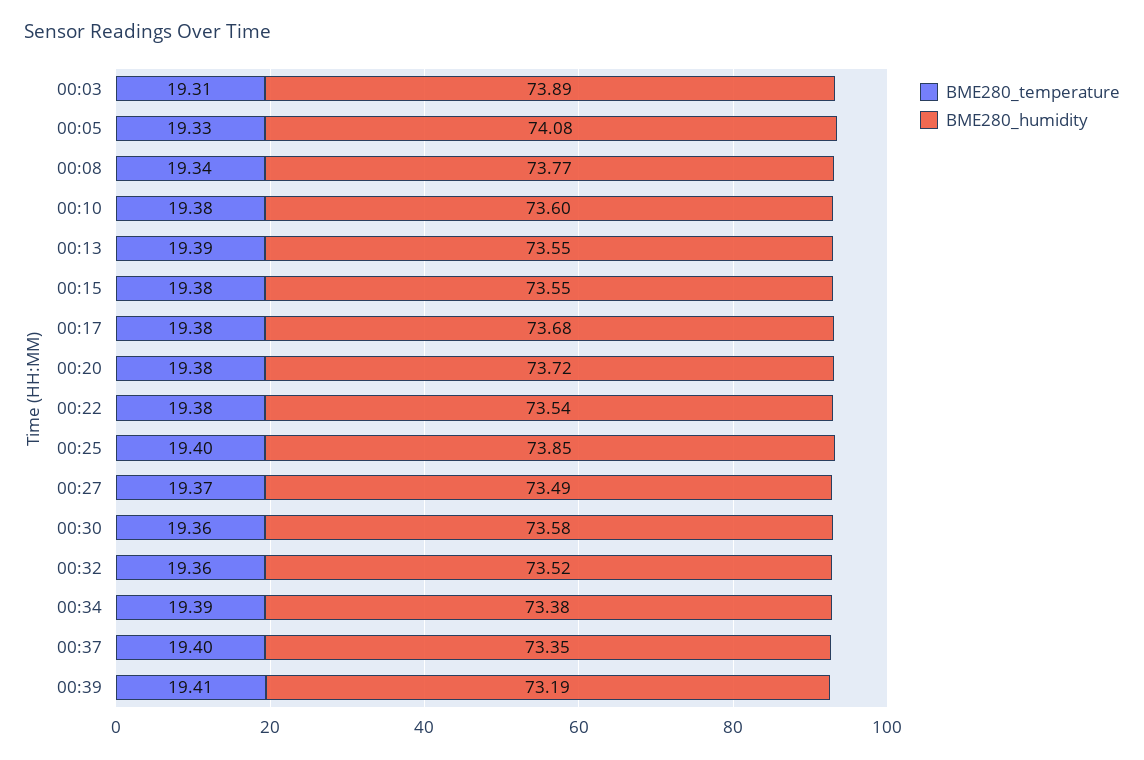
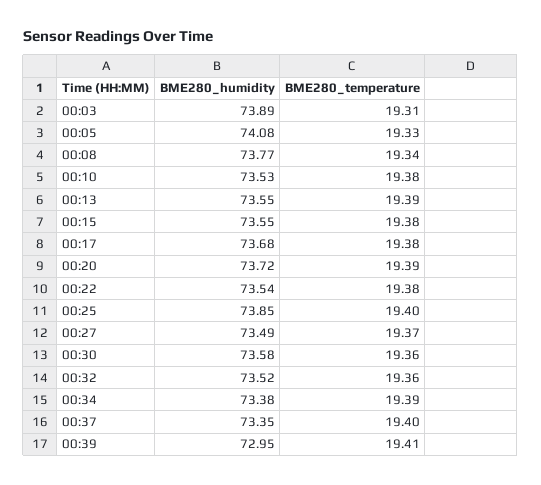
BME280_humidity, 00:10: 73.6 -> 73.53
BME280_temperature, 00:20: 19.38 -> 19.39
BME280_humidity, 00:39: 73.19 -> 72.95

